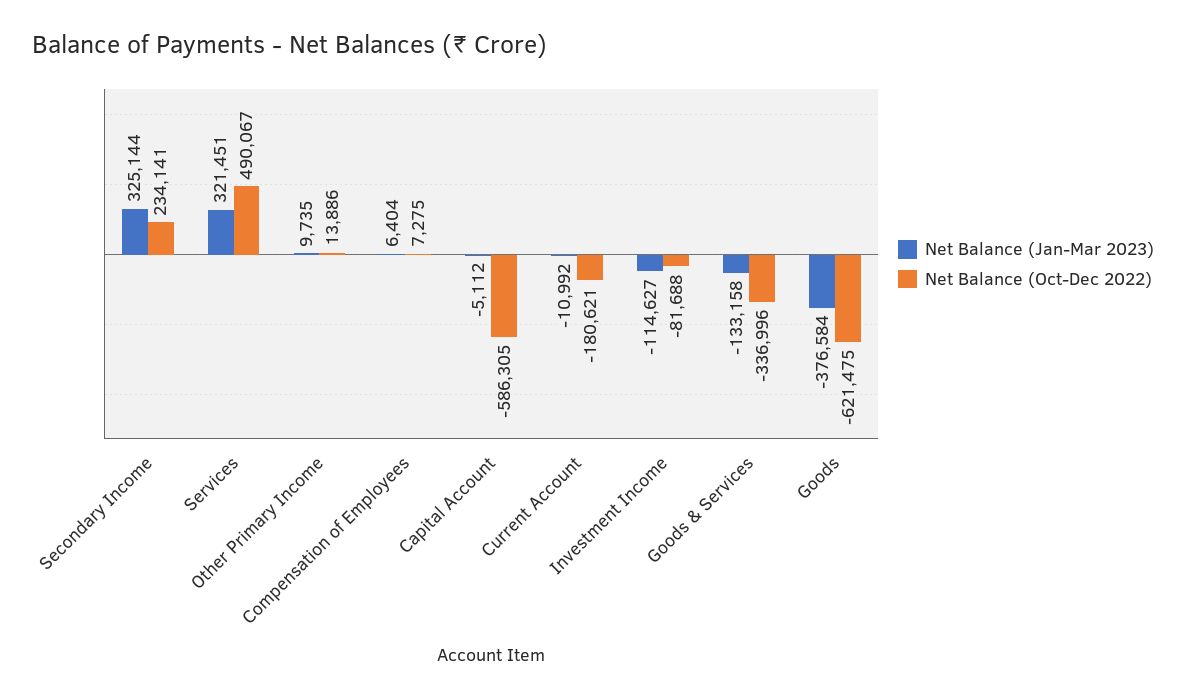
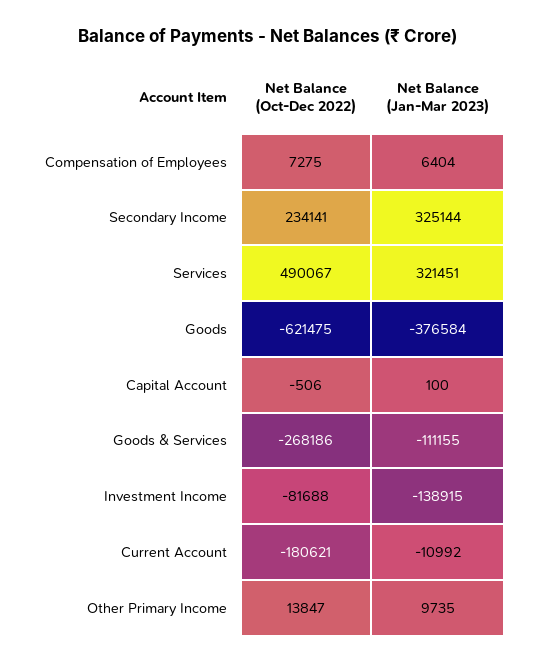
Net Balance (Oct-Dec 2022), Other Primary Income: 13886 -> 13847
Net Balance (Jan-Mar 2023), Capital Account: -5112 -> 100
Net Balance (Oct-Dec 2022), Capital Account: -586305 -> -506
Net Balance (Jan-Mar 2023), Investment Income: -114627 -> -138915
Net Balance (Jan-Mar 2023), Goods & Services: -133158 -> -111155
Net Balance (Oct-Dec 2022), Goods & Services: -336996 -> -268186

